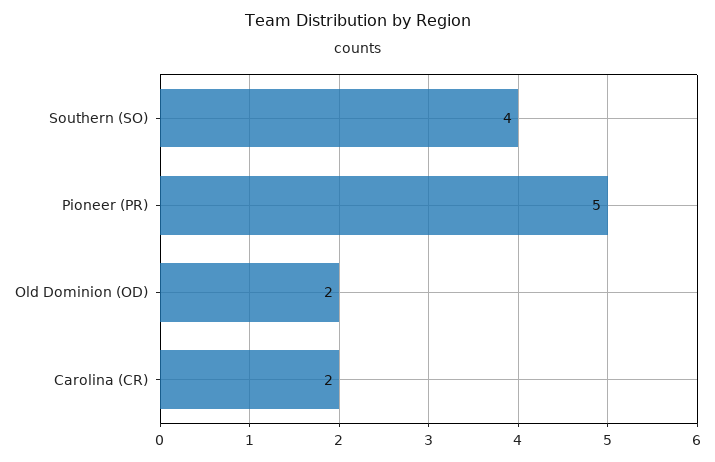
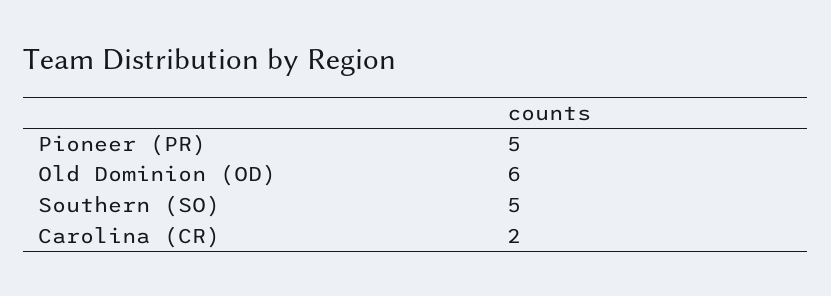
Southern (SO): 4 -> 5
Old Dominion (OD): 2 -> 6

